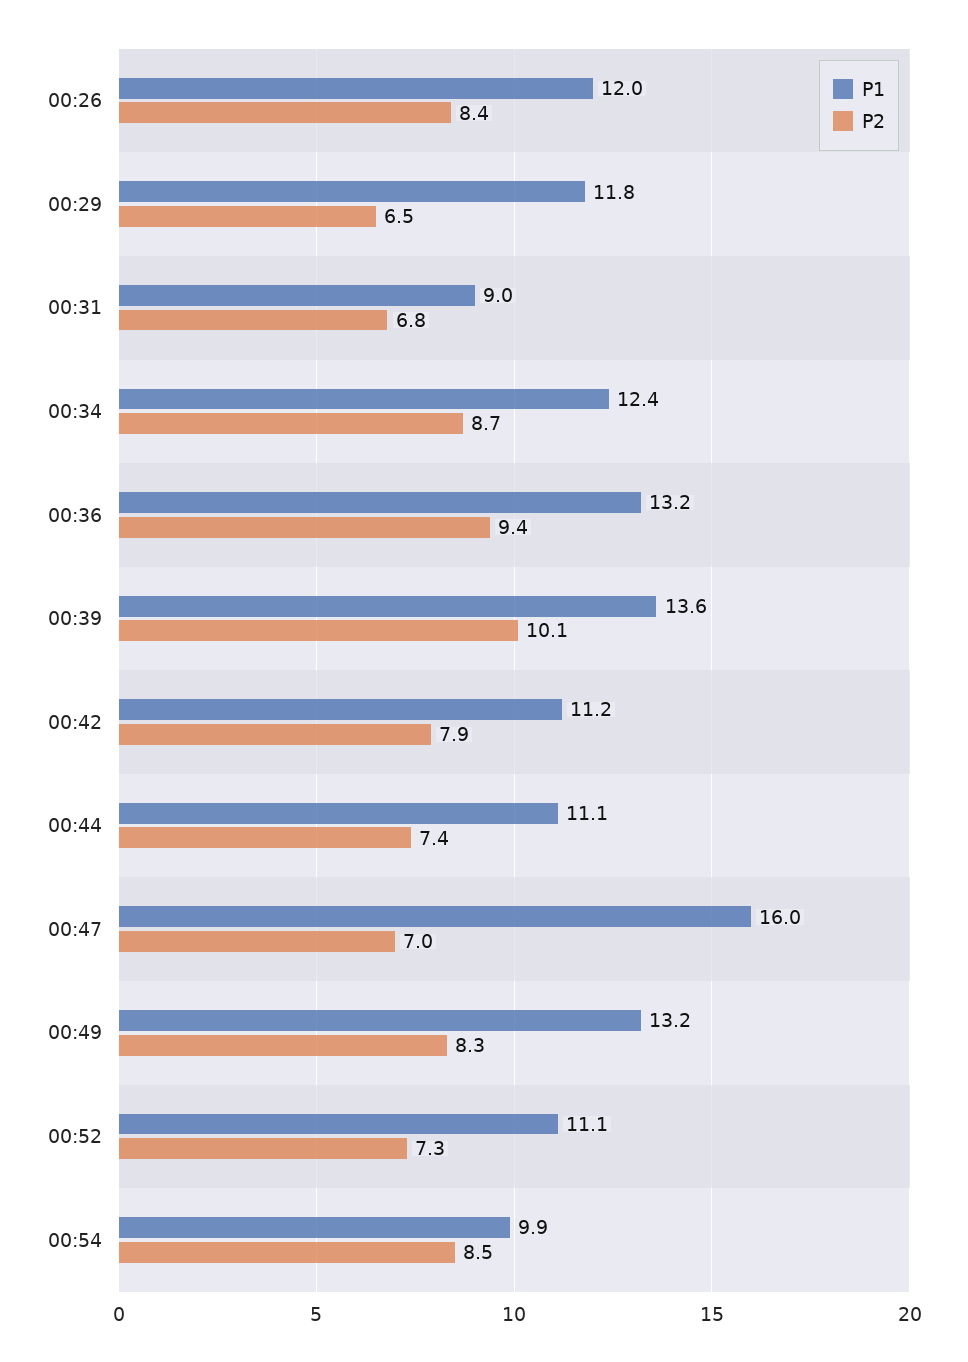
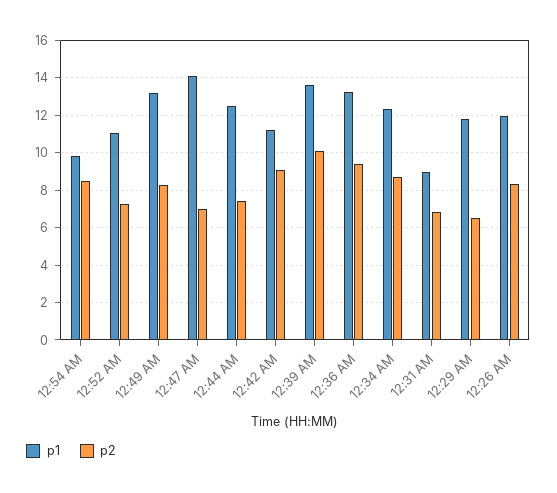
P2, 00:42: 7.9 -> 9
P1, 00:44: 11.1 -> 12.5
P1, 00:47: 16 -> 14

